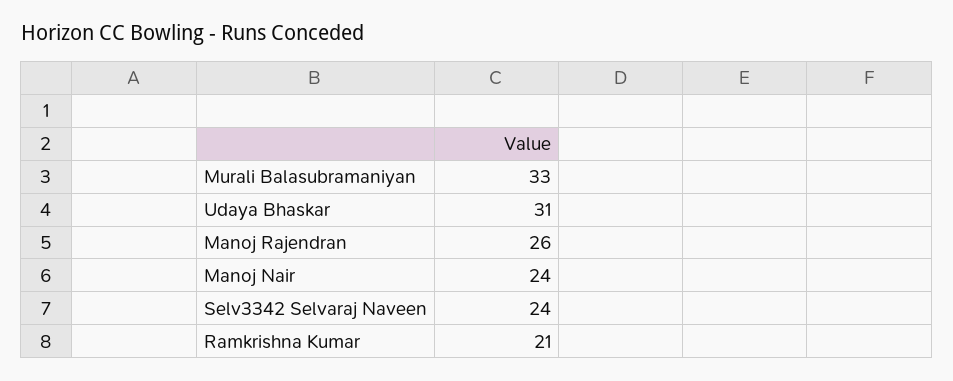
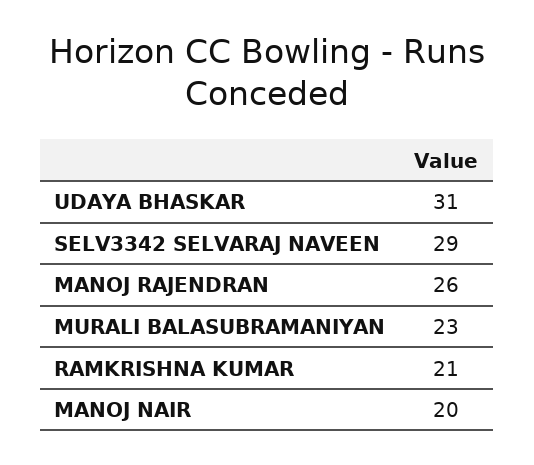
Murali Balasubramaniyan: 33 -> 23
Manoj Nair: 24 -> 20
Selv3342 Selvaraj Naveen: 24 -> 29

